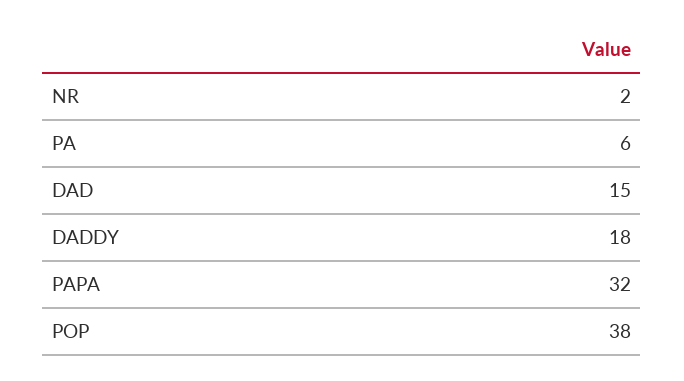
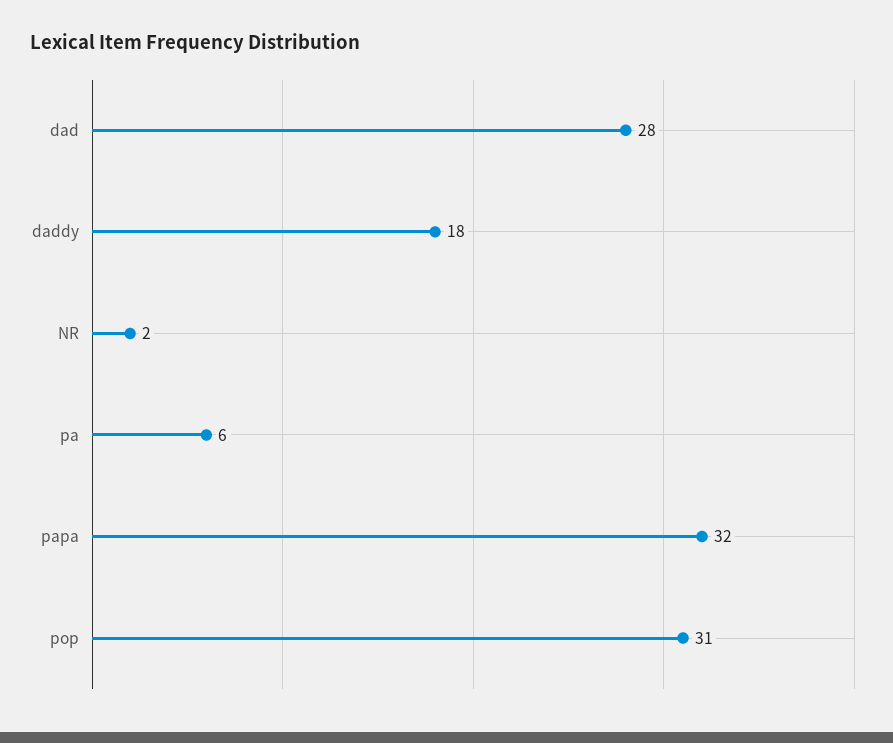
DAD: 15 -> 28
POP: 38 -> 31

